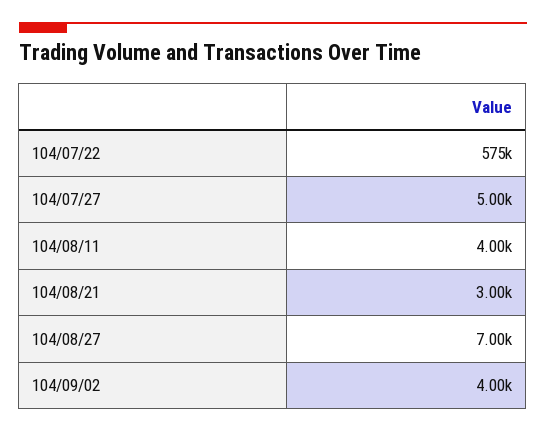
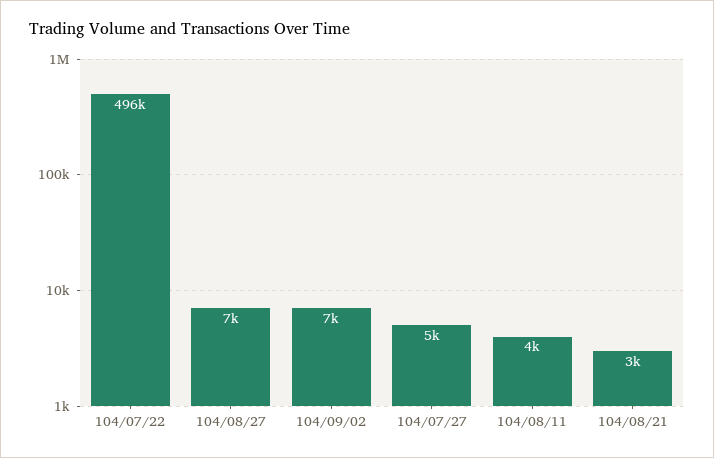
104/07/22: 575000 -> 496000
104/09/02: 4000 -> 7000

